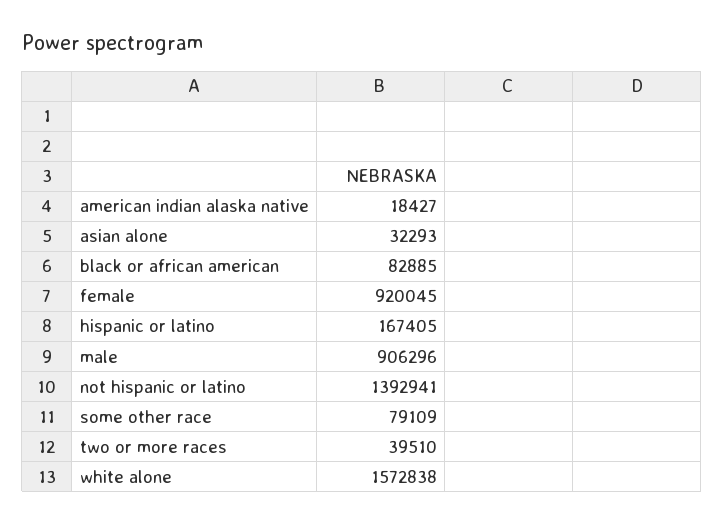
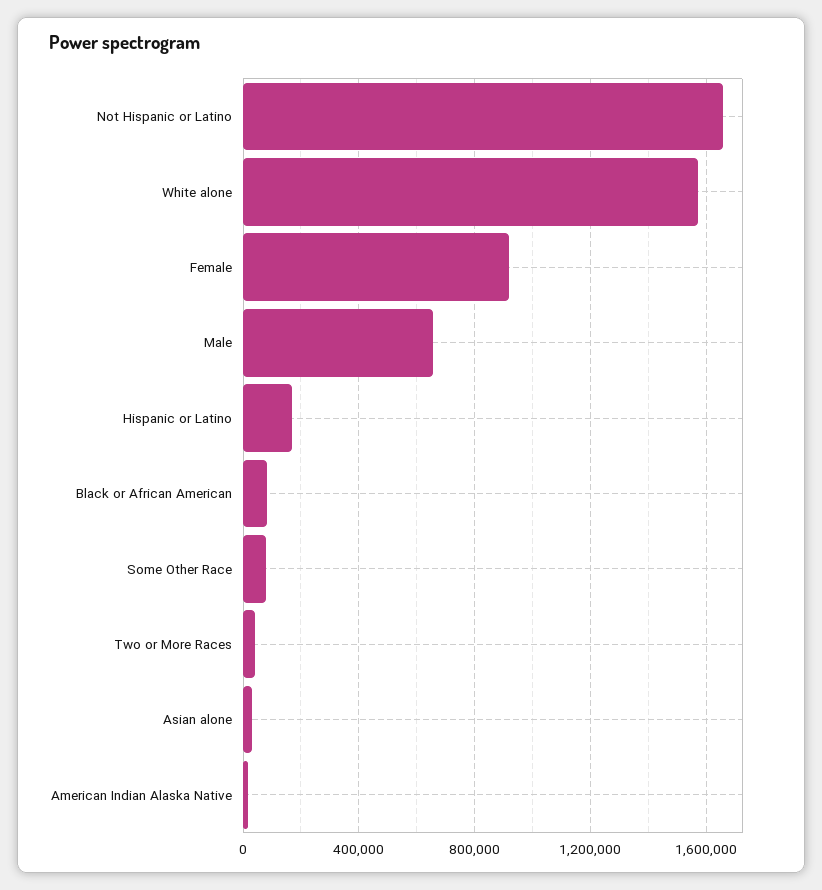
male: 906296 -> 650000
not hispanic or latino: 1392941 -> 1650000

